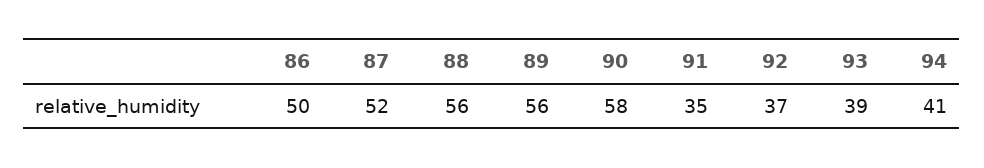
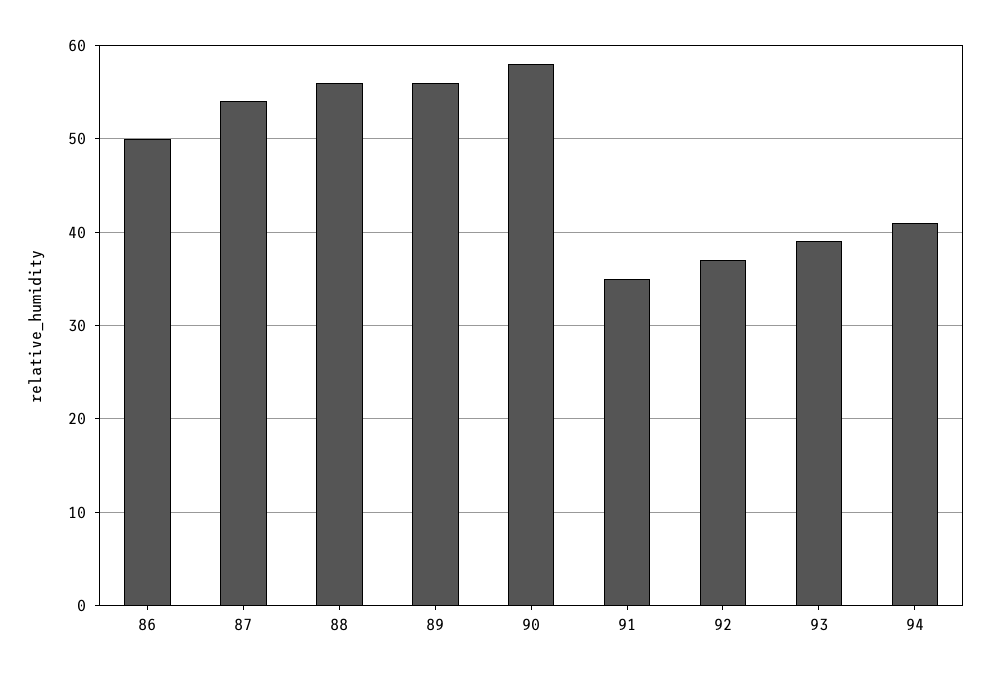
87: 52 -> 54

